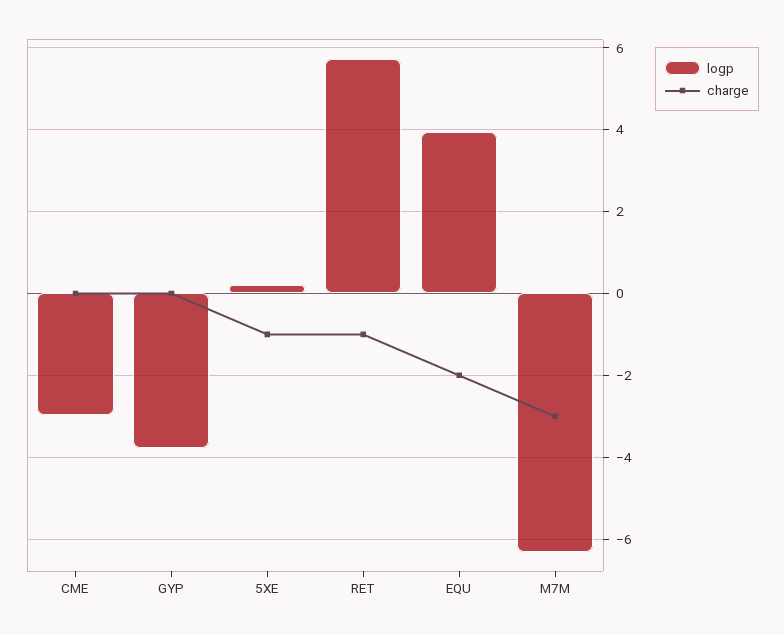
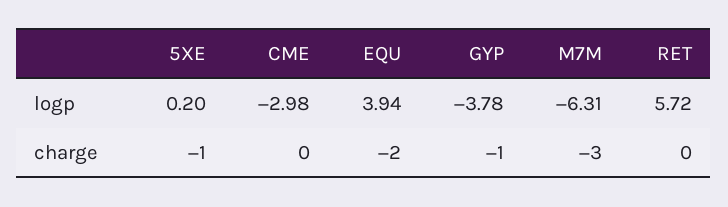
charge, GYP: 0 -> -1
charge, RET: -1 -> 0

